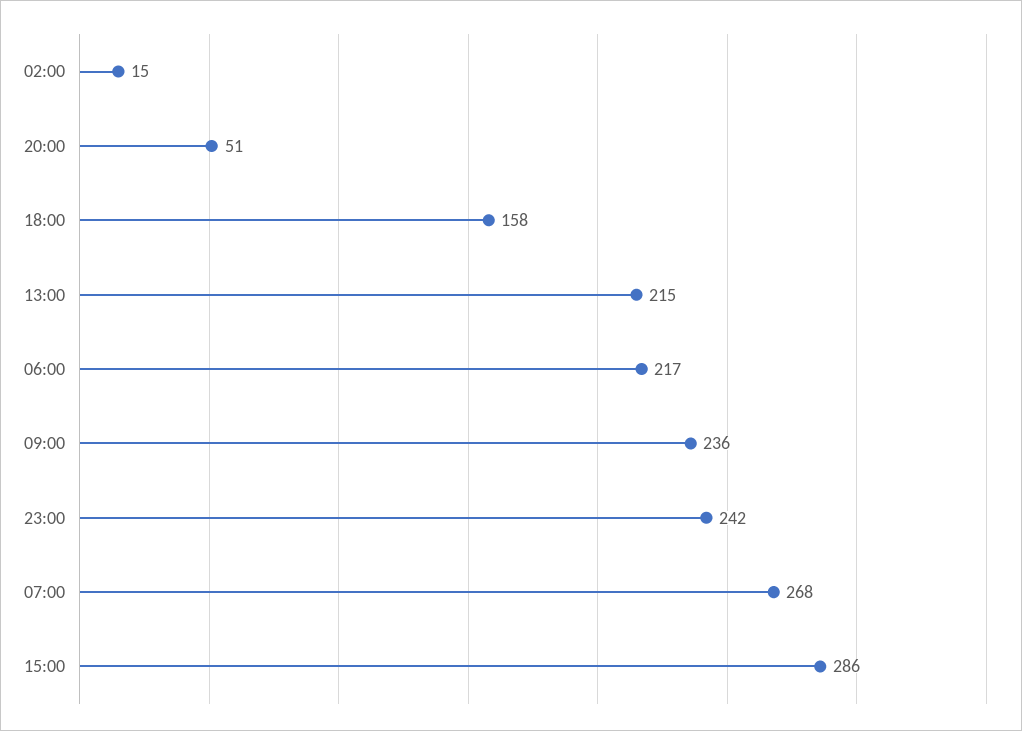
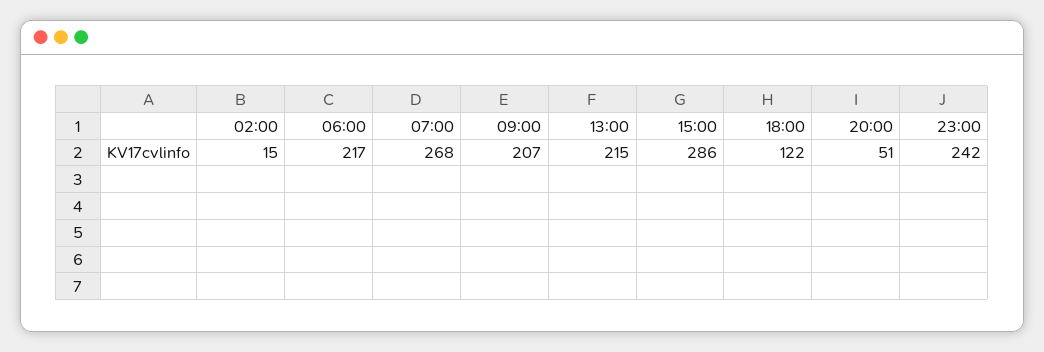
18:00: 158 -> 122
09:00: 236 -> 207

